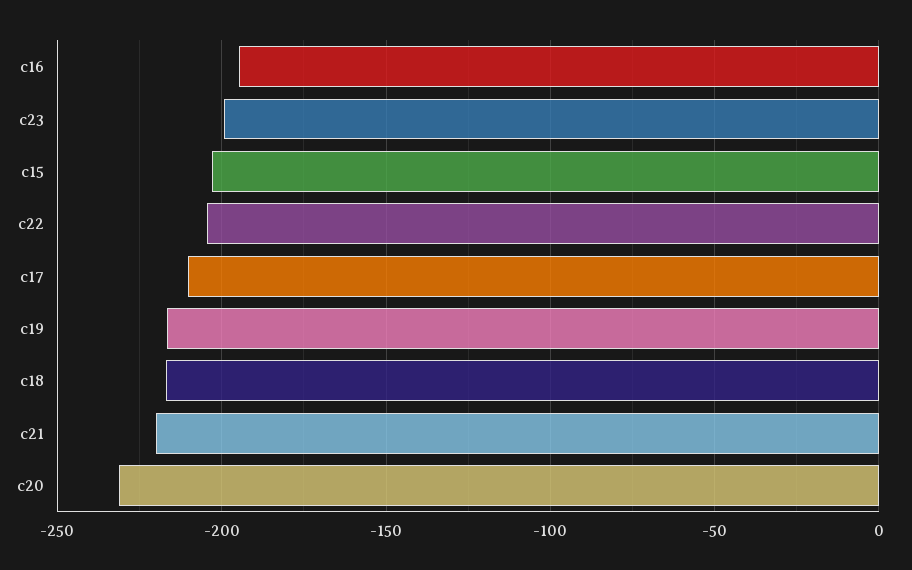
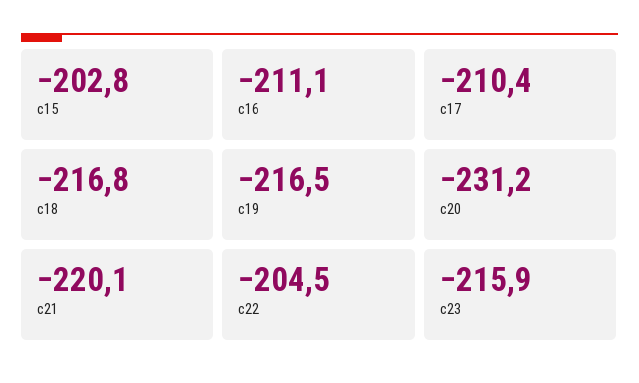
c16: -195 -> -211.1
c23: -200 -> -215.9

